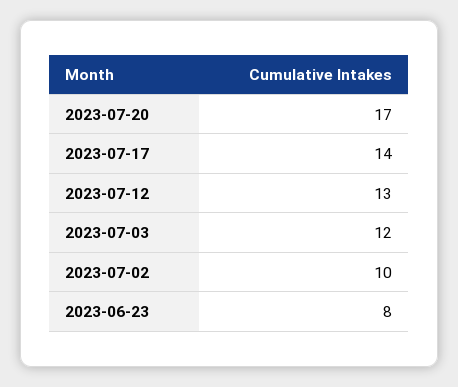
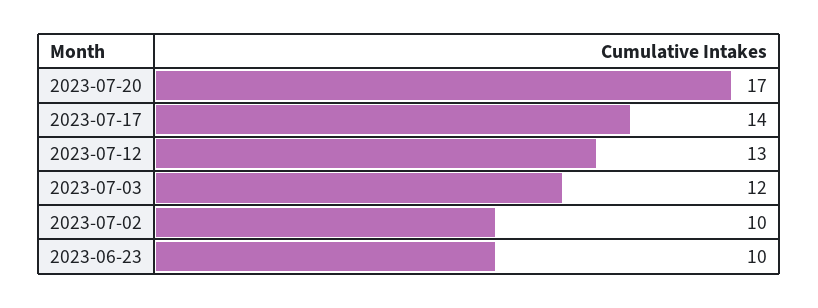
2023-06-23: 8 -> 10

